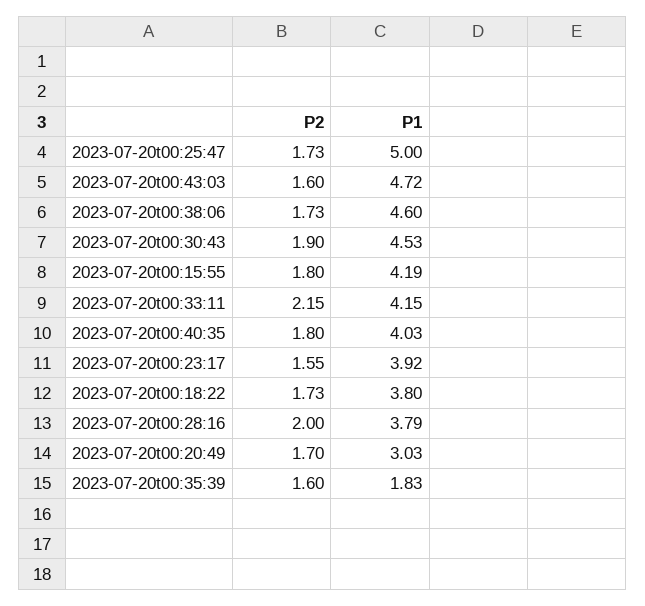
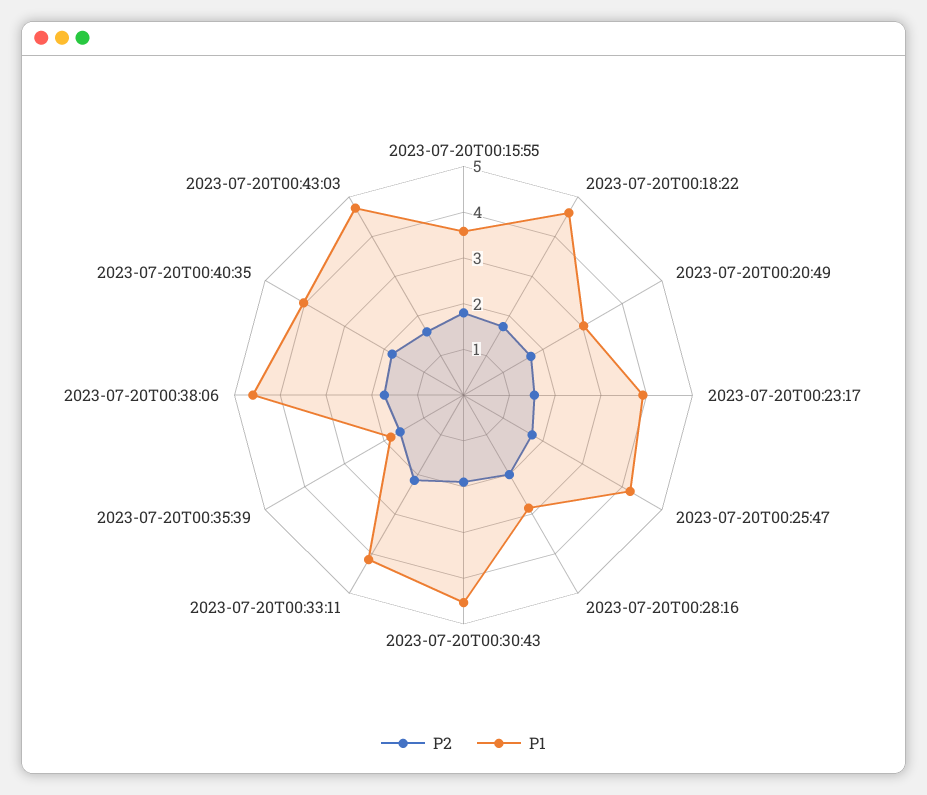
P1, 2023-07-20t00:25:47: 5 -> 4.2
P1, 2023-07-20t00:15:55: 4.19 -> 3.6
P1, 2023-07-20t00:18:22: 3.8 -> 4.6
P1, 2023-07-20t00:28:16: 3.79 -> 2.8

